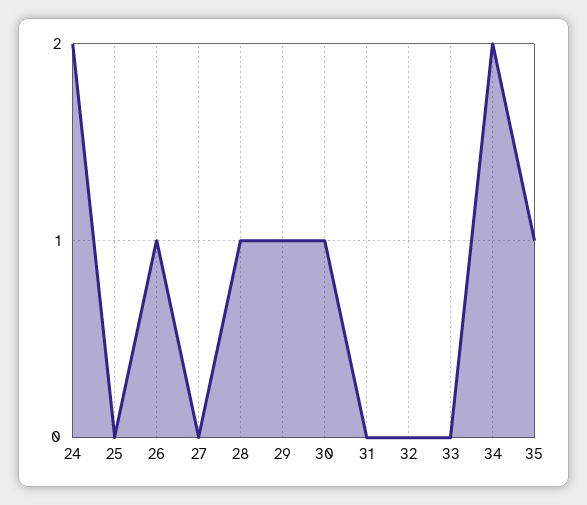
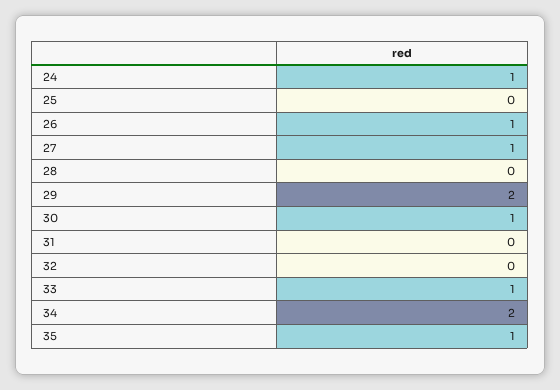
24: 2 -> 1
27: 0 -> 1
28: 1 -> 0
29: 1 -> 2
33: 0 -> 1

